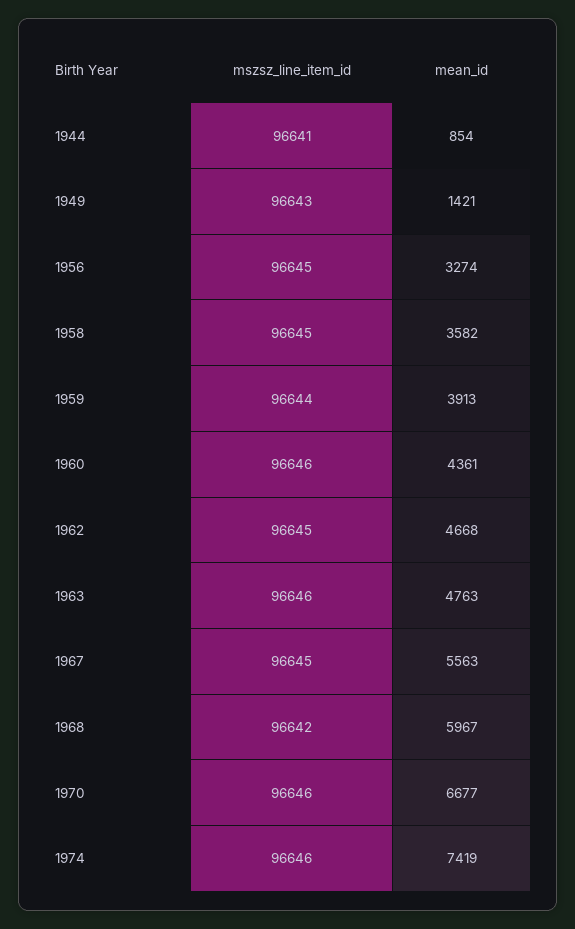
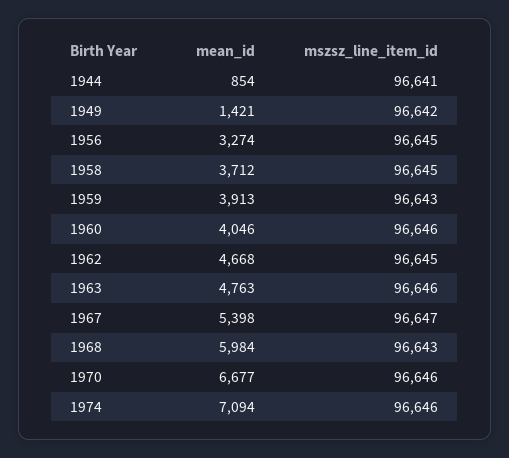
mszsz_line_item_id, 1949: 96643 -> 96642
mean_id, 1958: 3582 -> 3712
mszsz_line_item_id, 1959: 96644 -> 96643
mean_id, 1960: 4361 -> 4046
mszsz_line_item_id, 1967: 96645 -> 96647
mean_id, 1967: 5563 -> 5398
mszsz_line_item_id, 1968: 96642 -> 96643
mean_id, 1968: 5967 -> 5984
mean_id, 1974: 7419 -> 7094

